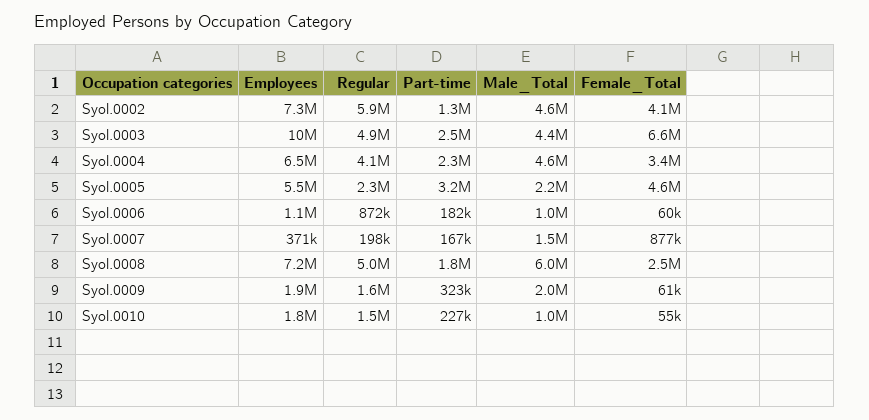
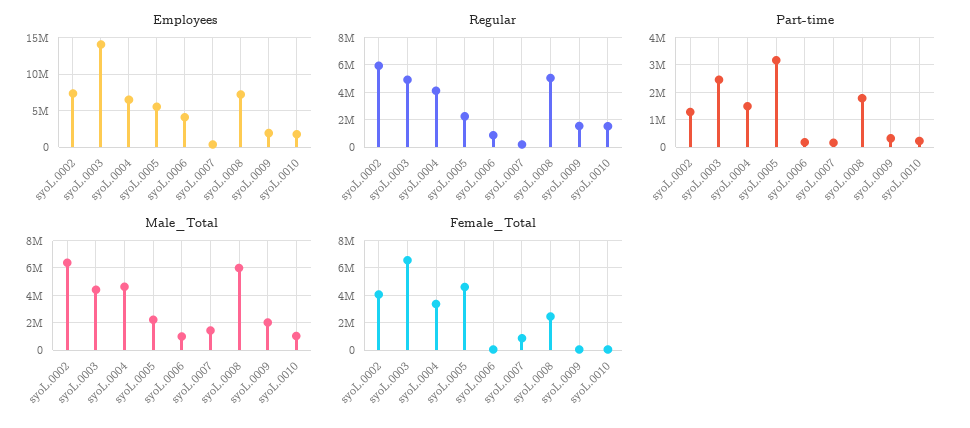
Male_Total, Syol.0002: 4600000 -> 6500000
Employees, Syol.0003: 10000000 -> 14000000
Part-time, Syol.0004: 2300000 -> 1500000
Employees, Syol.0006: 1100000 -> 4000000

